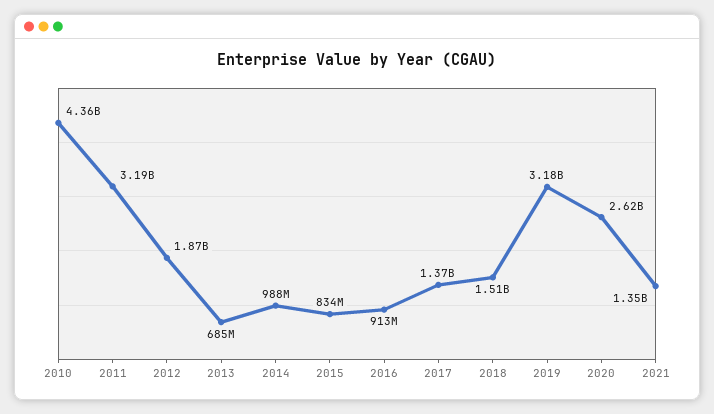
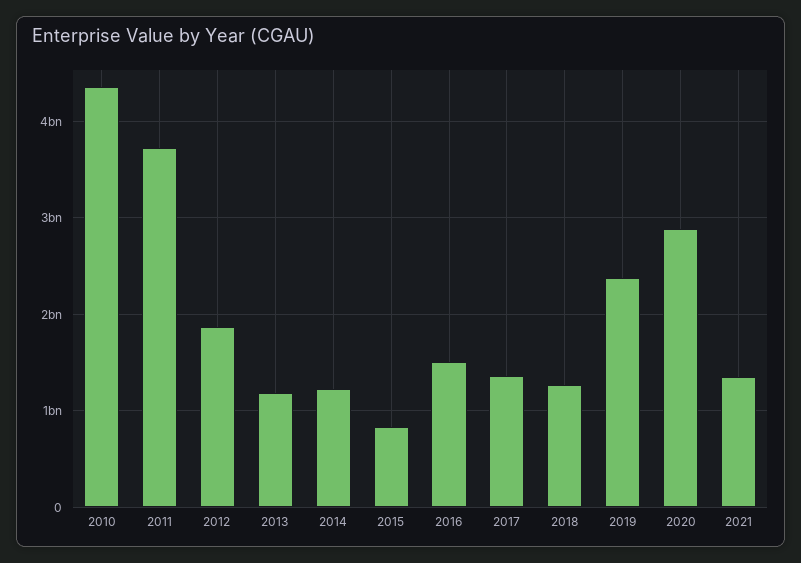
2011: 3190000000 -> 3700000000
2013: 685000000 -> 1200000000
2014: 988000000 -> 1200000000
2016: 913000000 -> 1500000000
2018: 1510000000 -> 1300000000
2019: 3180000000 -> 2400000000
2020: 2620000000 -> 2900000000

